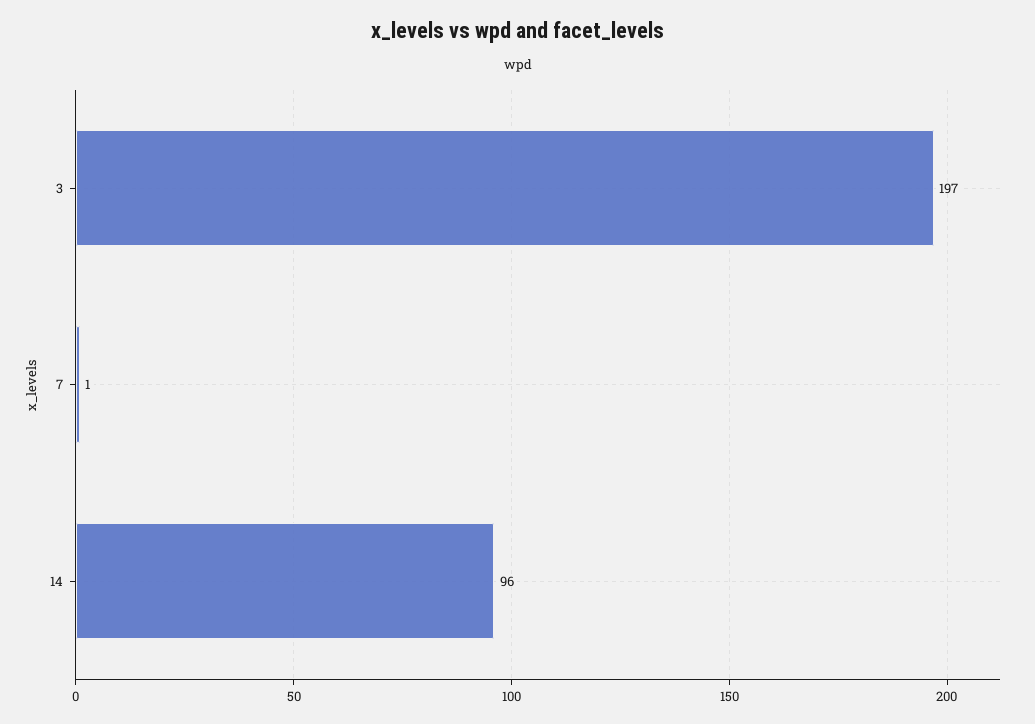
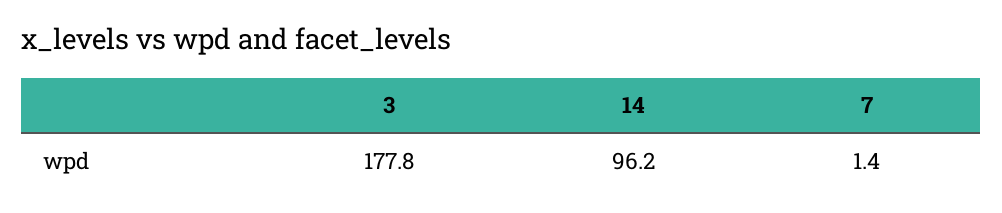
3: 197 -> 177.8

